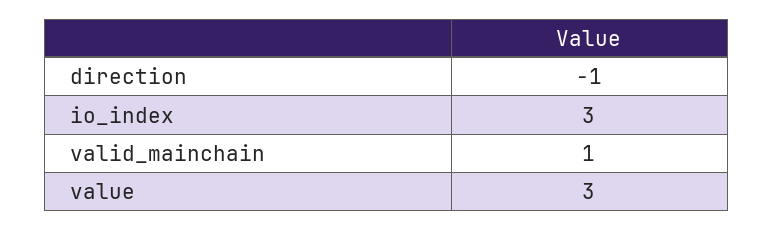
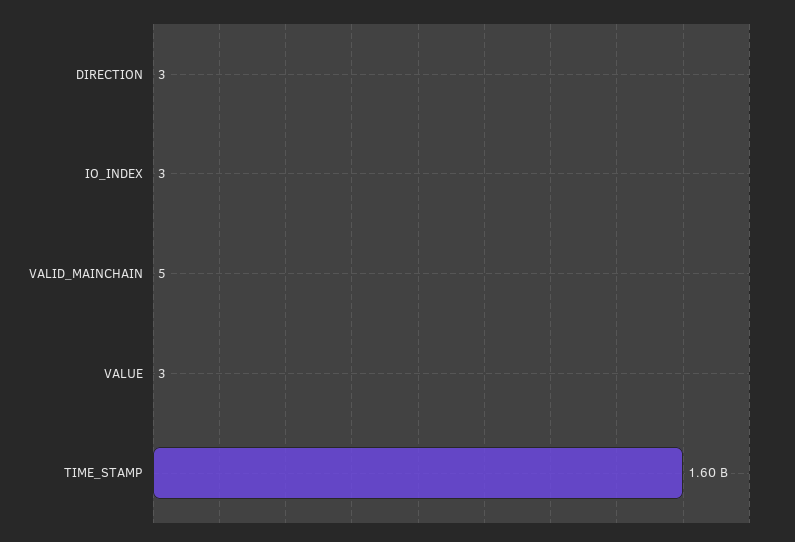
direction: -1 -> 3
valid_mainchain: 1 -> 5
TIME_STAMP: none -> 1600000000

